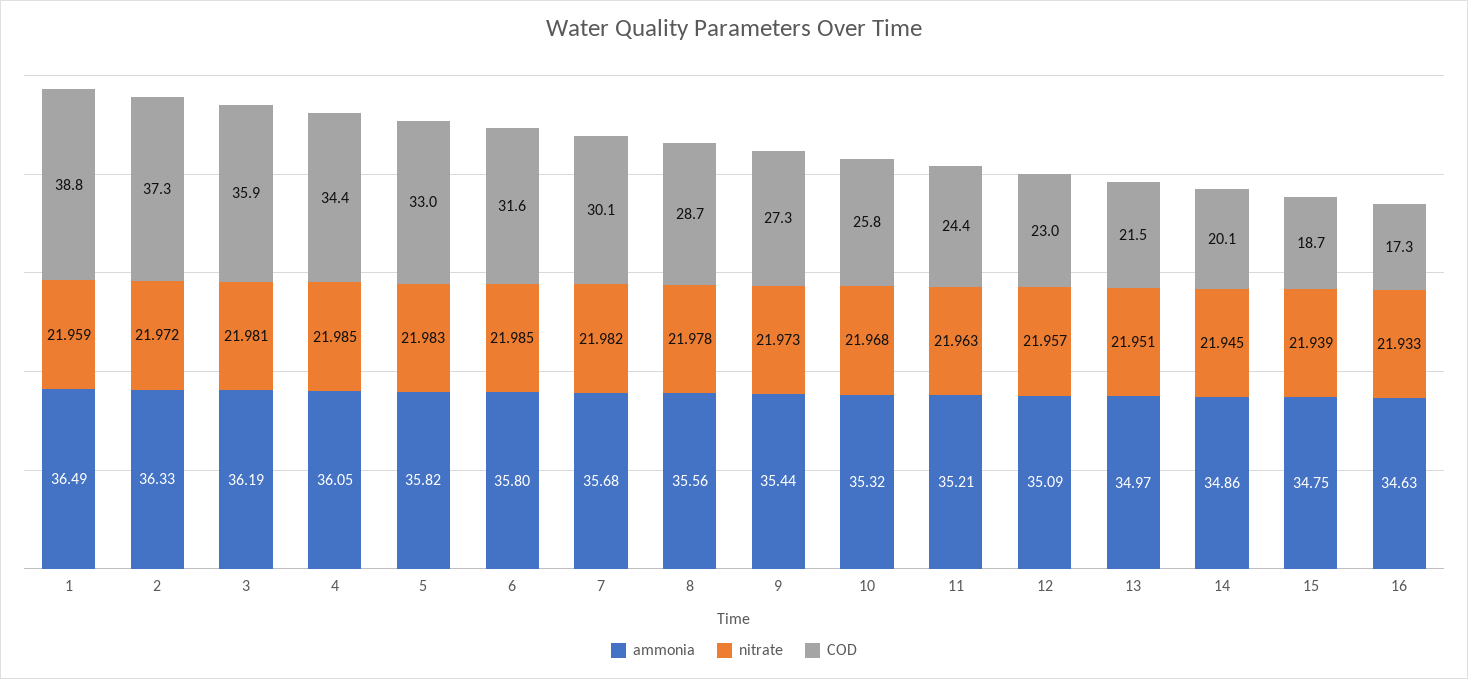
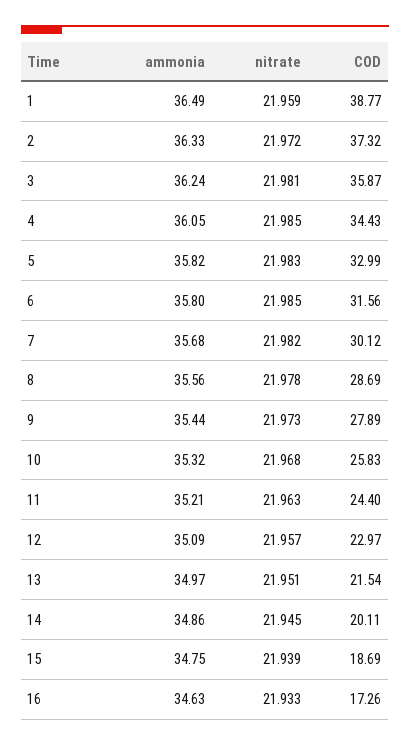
ammonia, 3: 36.19 -> 36.24
COD, 9: 27.3 -> 27.89

